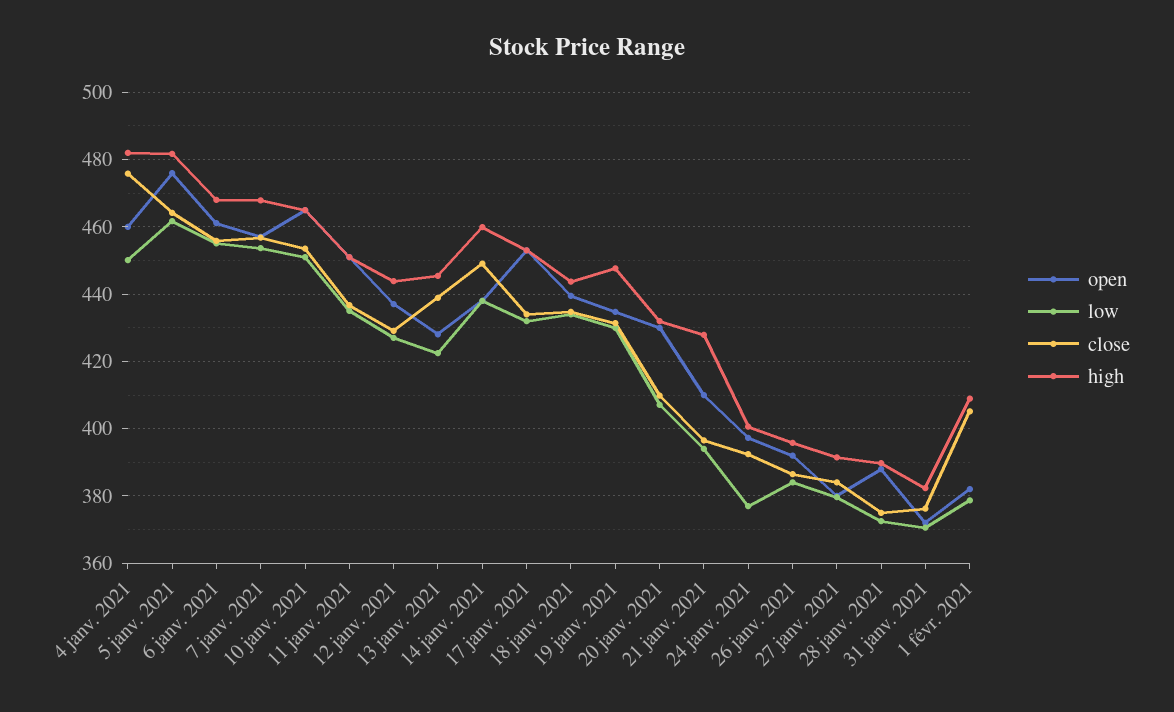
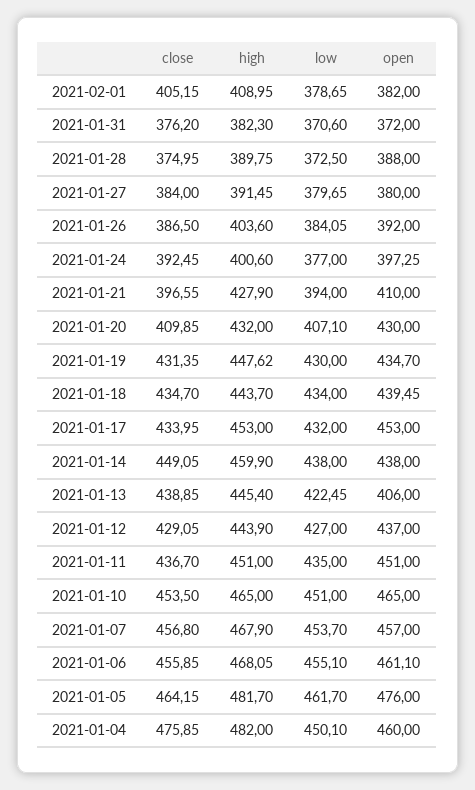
open, 13 janv. 2021: 428 -> 406
high, 26 janv. 2021: 396 -> 403.6

